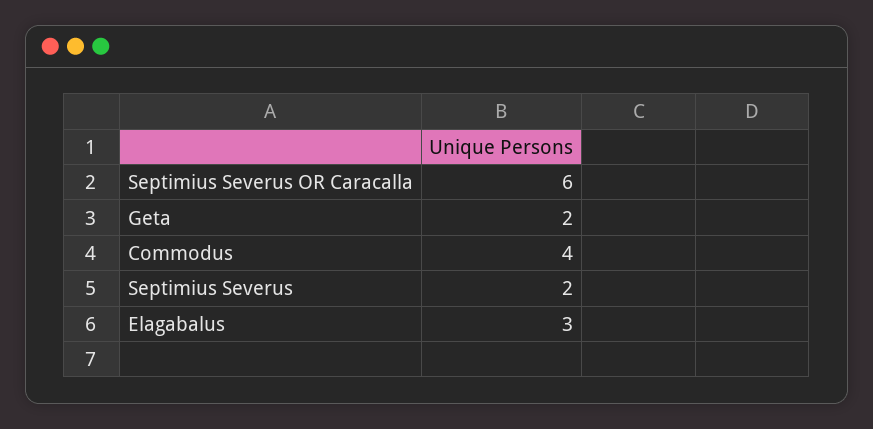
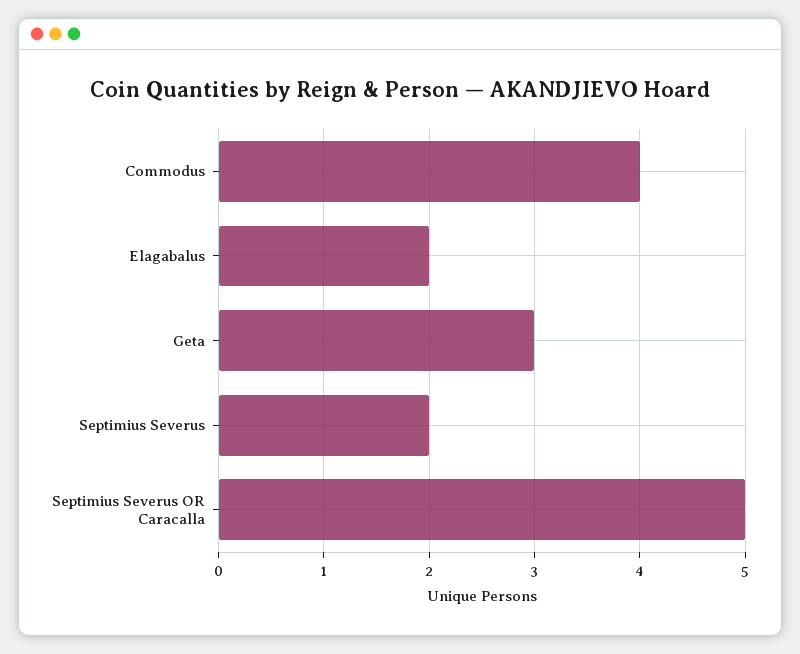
Septimius Severus OR Caracalla: 6 -> 5
Geta: 2 -> 3
Elagabalus: 3 -> 2

